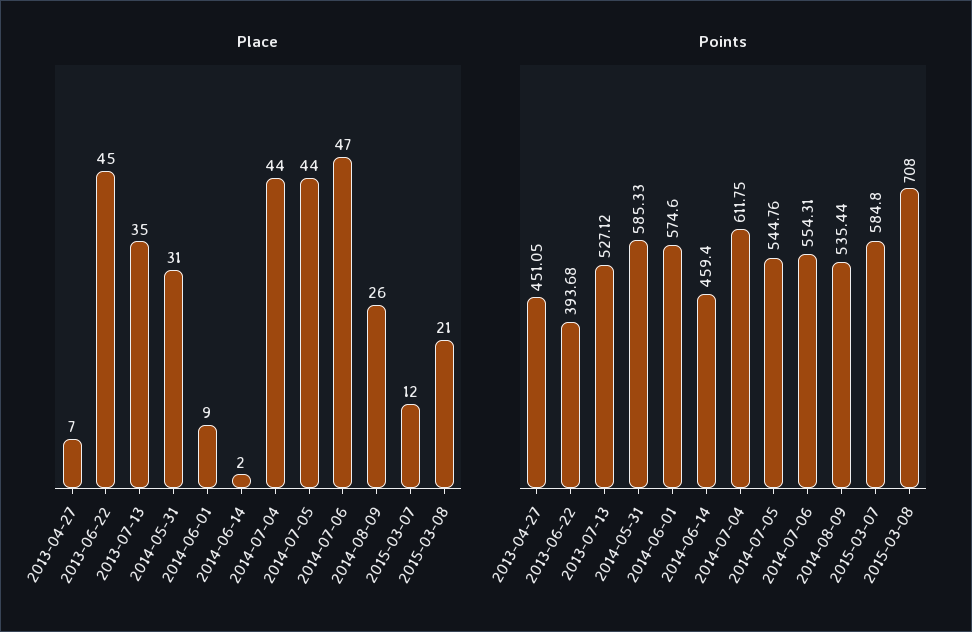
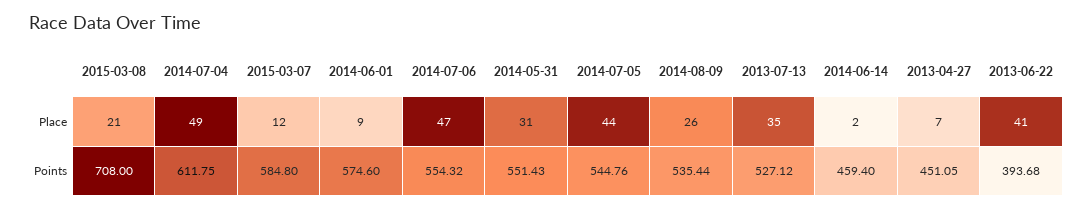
Place, 2013-06-22: 45 -> 41
Place, 2014-07-04: 44 -> 49
Points, 2014-05-31: 585.33 -> 551.43
Points, 2014-07-06: 554.31 -> 554.32

